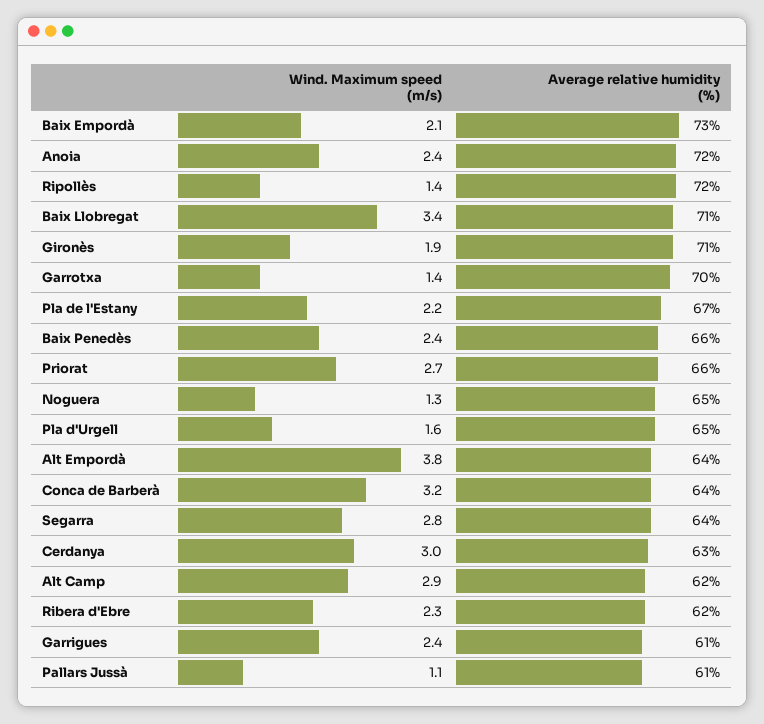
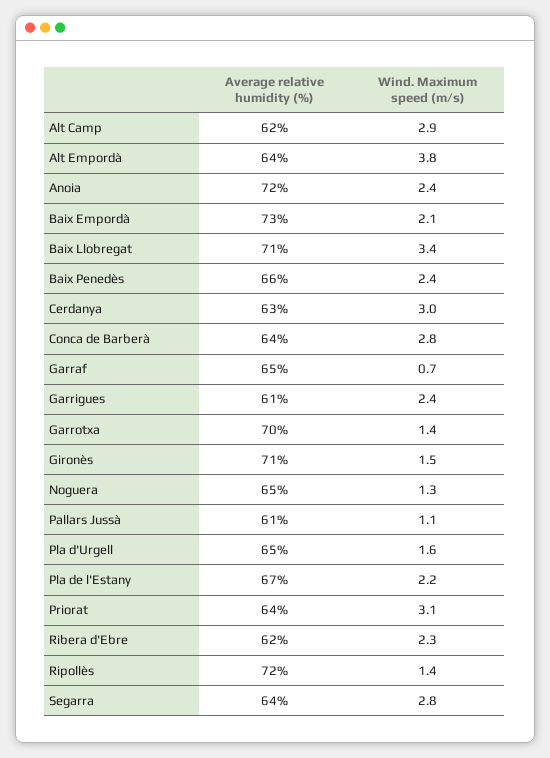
Wind. Maximum speed (m/s), Gironès: 1.9 -> 1.5
Wind. Maximum speed (m/s), Priorat: 2.7 -> 3.1
Average relative humidity (%), Priorat: 66 -> 64
Wind. Maximum speed (m/s), Conca de Barberà: 3.2 -> 2.8
Average relative humidity (%), Garraf: none -> 65
Wind. Maximum speed (m/s), Garraf: none -> 0.7

